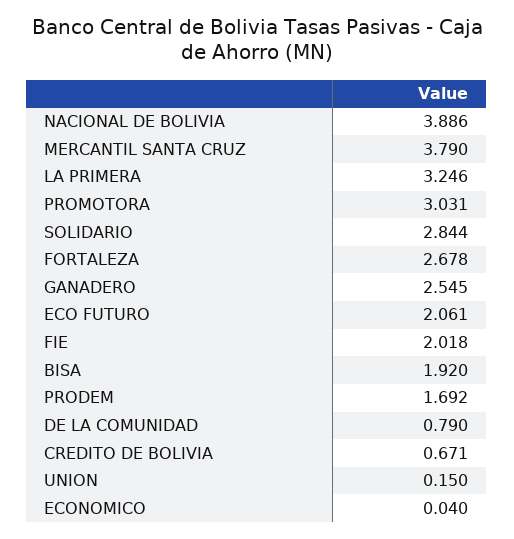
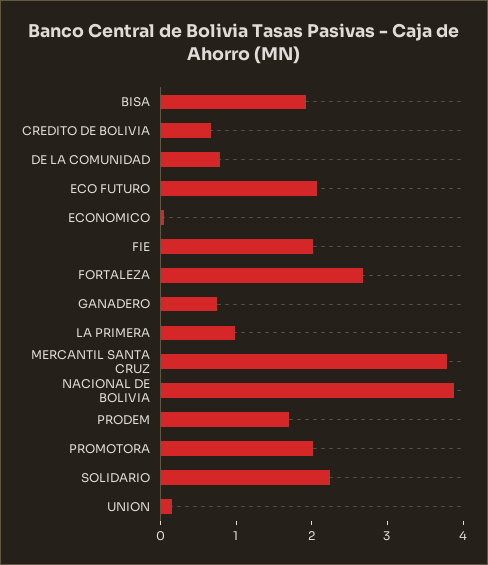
LA PRIMERA: 3.246 -> 1
PROMOTORA: 3.031 -> 2
SOLIDARIO: 2.844 -> 2.2
GANADERO: 2.545 -> 0.8

